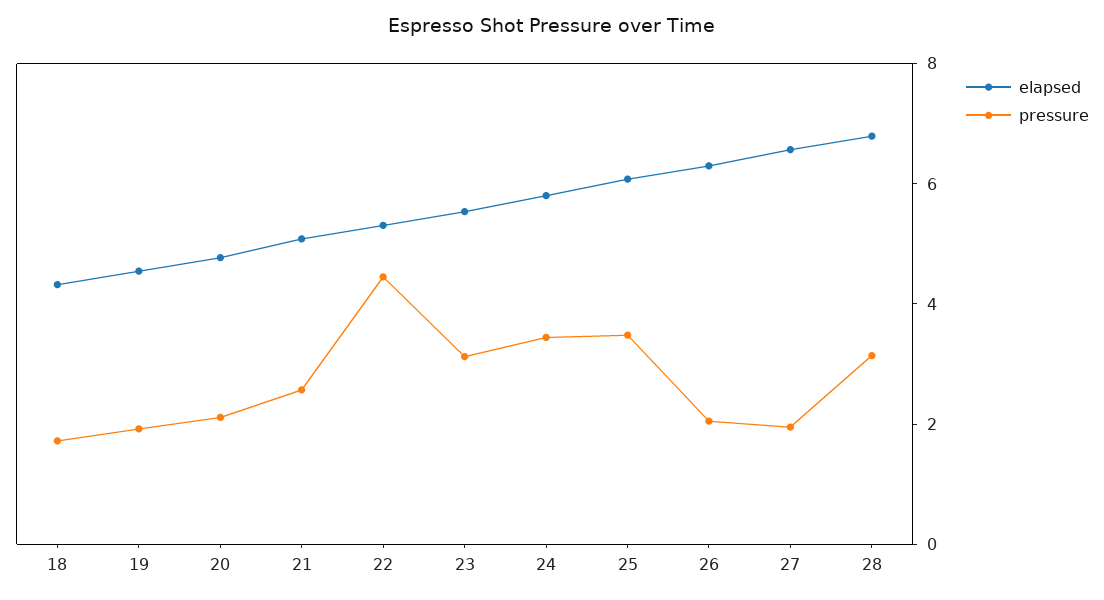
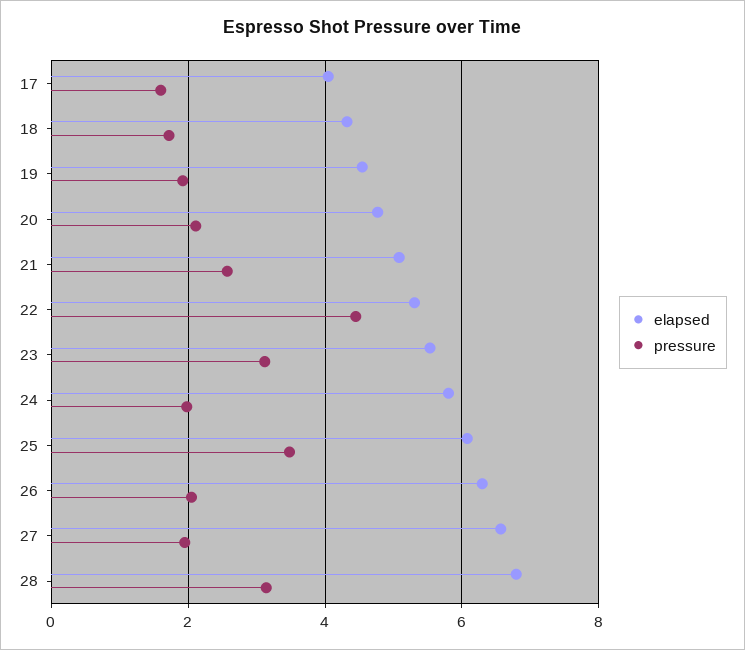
pressure, 24: 3.5 -> 2
elapsed, 17: none -> 4
pressure, 17: none -> 1.6

